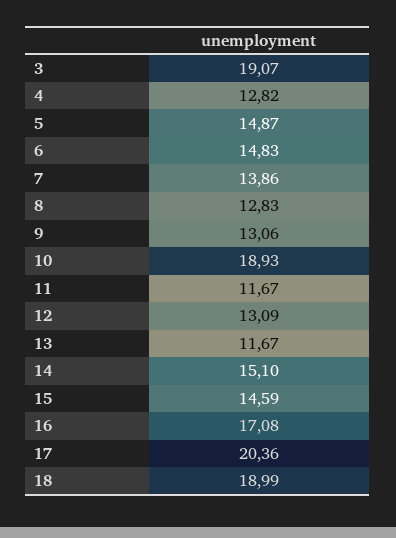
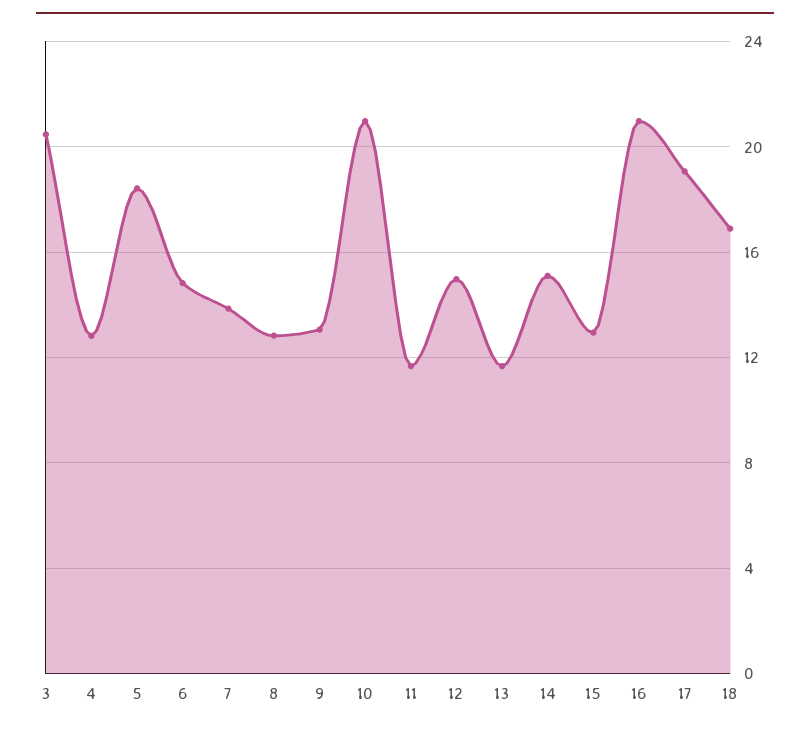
3: 19.07 -> 20.5
5: 14.87 -> 18.5
10: 18.93 -> 21
12: 13.09 -> 15
15: 14.59 -> 13
16: 17.08 -> 21
17: 20.36 -> 19
18: 18.99 -> 17

